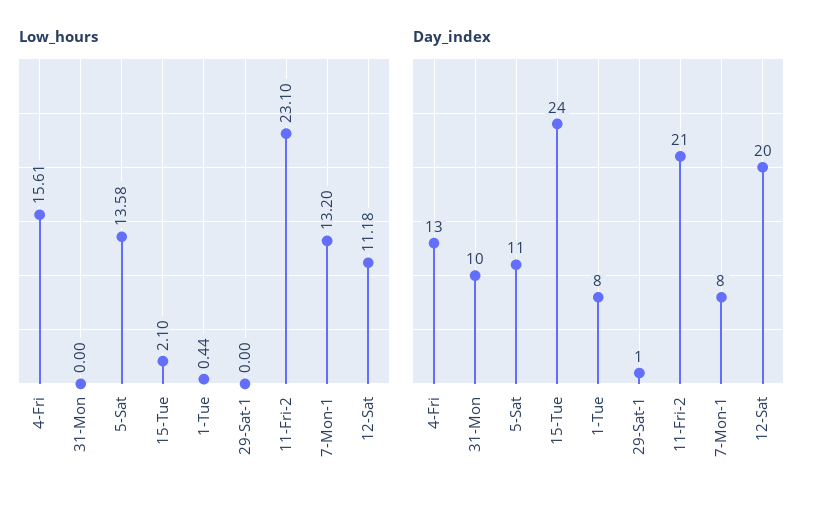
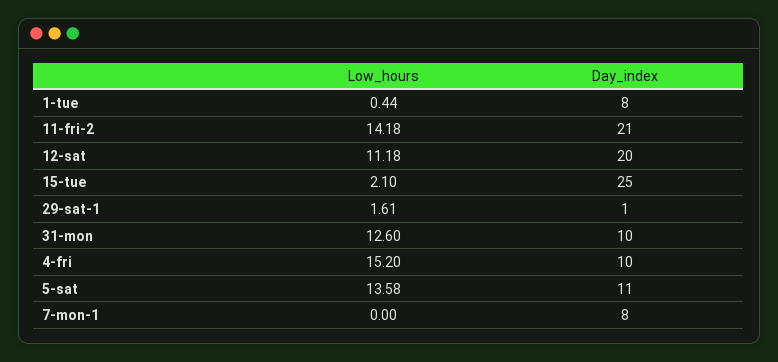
Low_hours, 4-Fri: 15.61 -> 15.2
Low_hours, 31-Mon: 0 -> 12.6
Low_hours, 29-Sat-1: 0 -> 1.61
Low_hours, 11-Fri-2: 23.1 -> 14.18
Low_hours, 7-Mon-1: 13.2 -> 0
Day_index, 4-Fri: 13 -> 10
Day_index, 15-Tue: 24 -> 25

